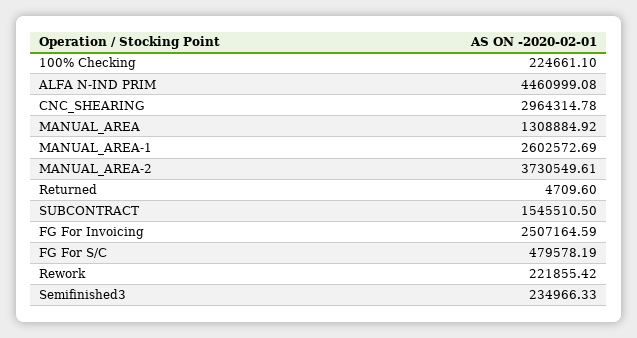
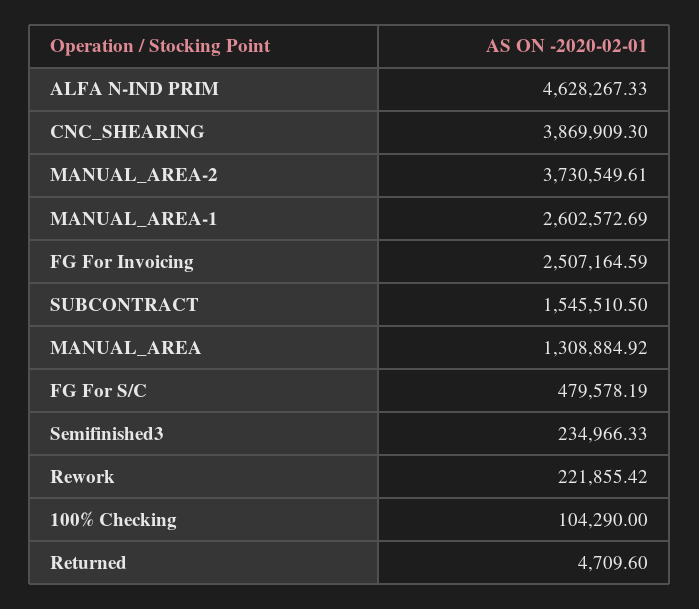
100% Checking: 224661.1 -> 104290
ALFA N-IND PRIM: 4460999.08 -> 4628267.33
CNC_SHEARING: 2964314.78 -> 3869909.3

